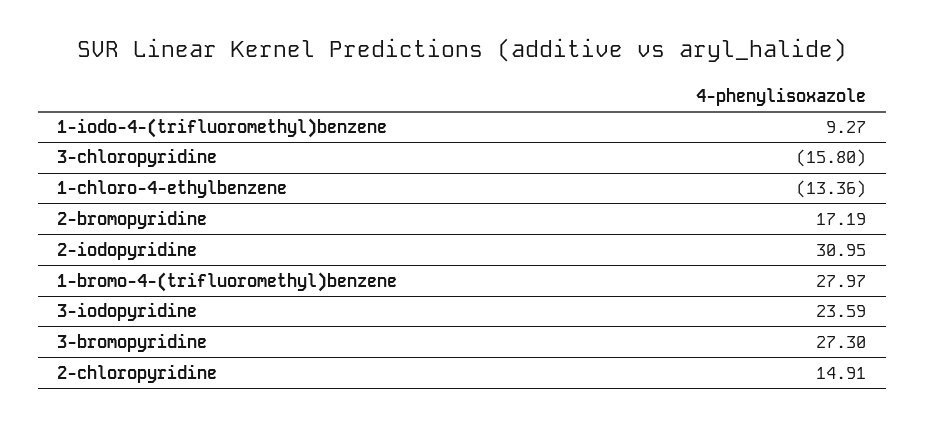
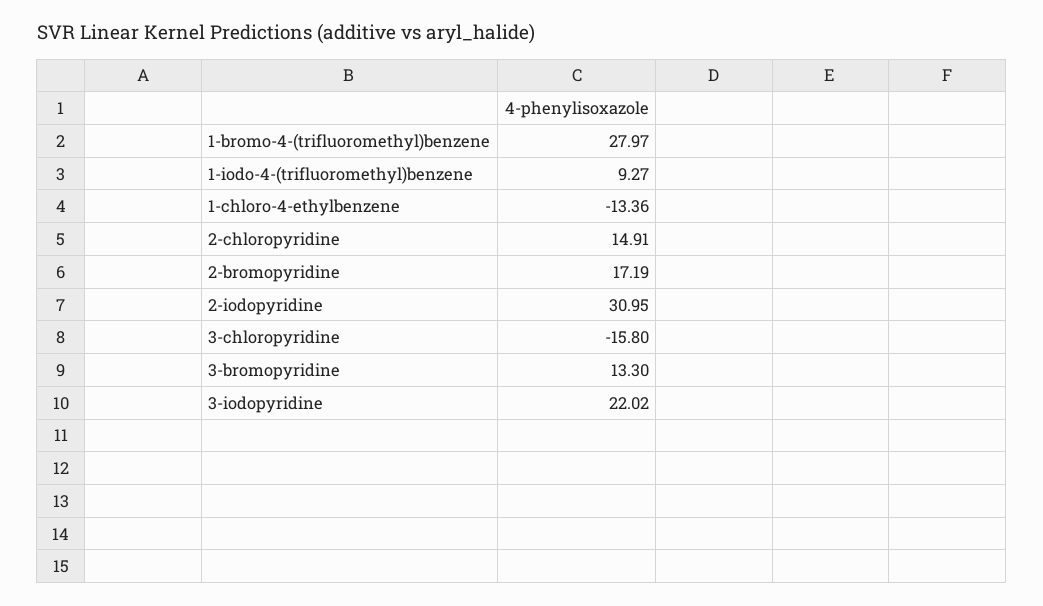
3-iodopyridine: 23.59 -> 22.02
3-bromopyridine: 27.3 -> 13.3

